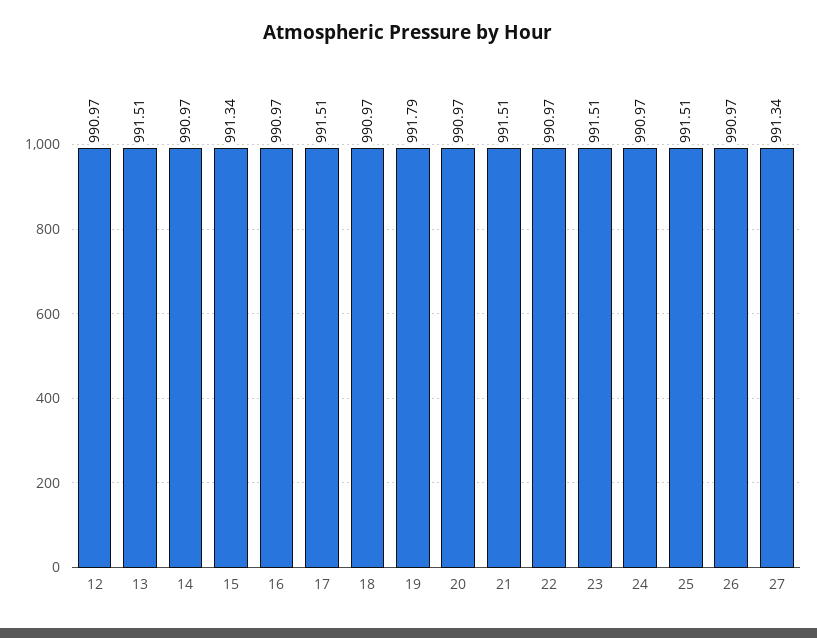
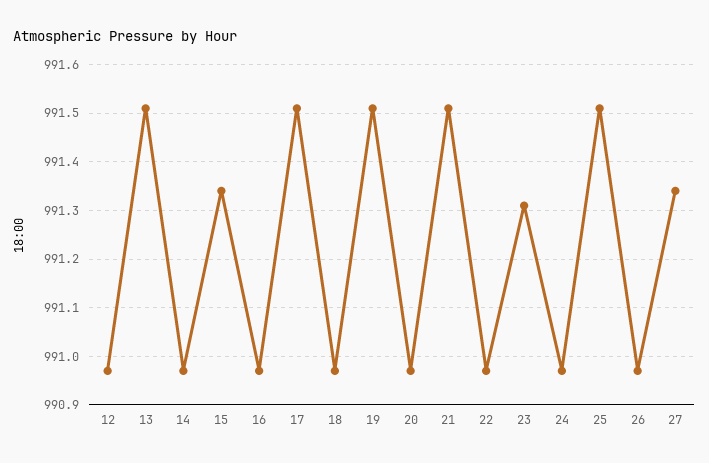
19: 991.79 -> 991.5
23: 991.51 -> 991.3

